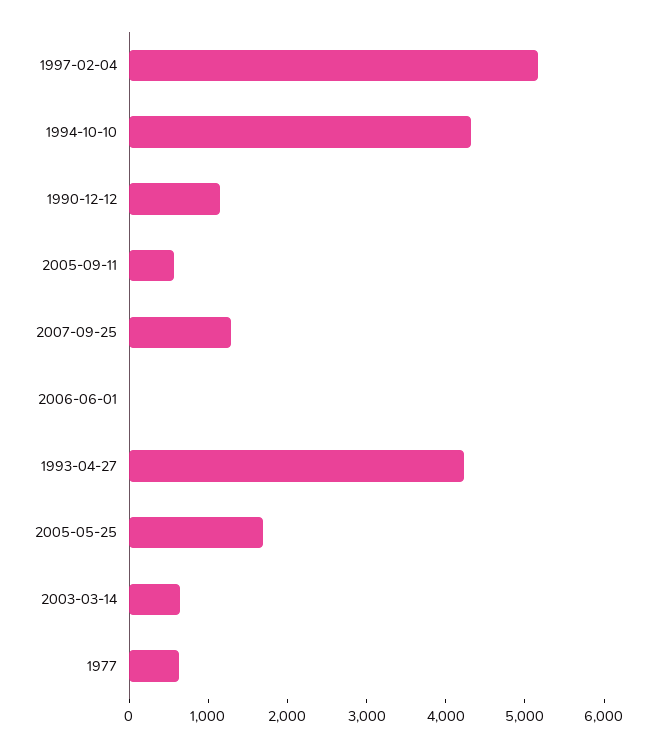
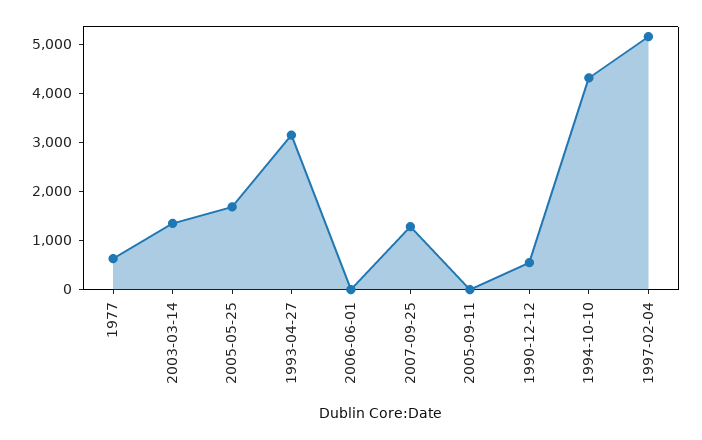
1990-12-12: 1200 -> 600
2005-09-11: 600 -> 0
1993-04-27: 4200 -> 3200
2003-03-14: 600 -> 1400

